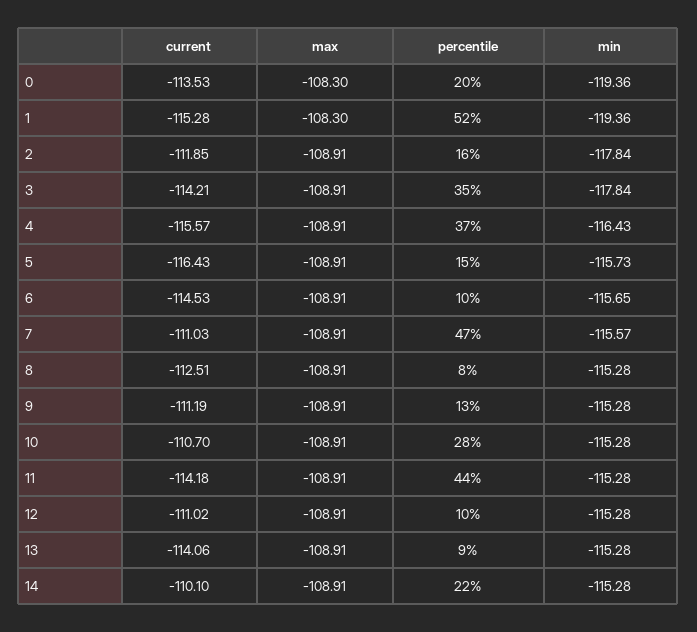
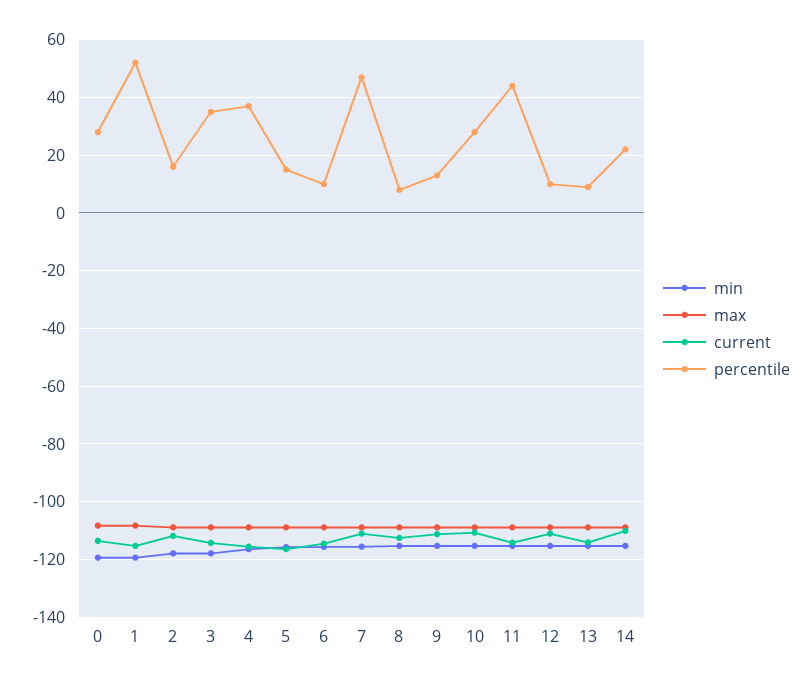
percentile, 0: 20 -> 27.5

